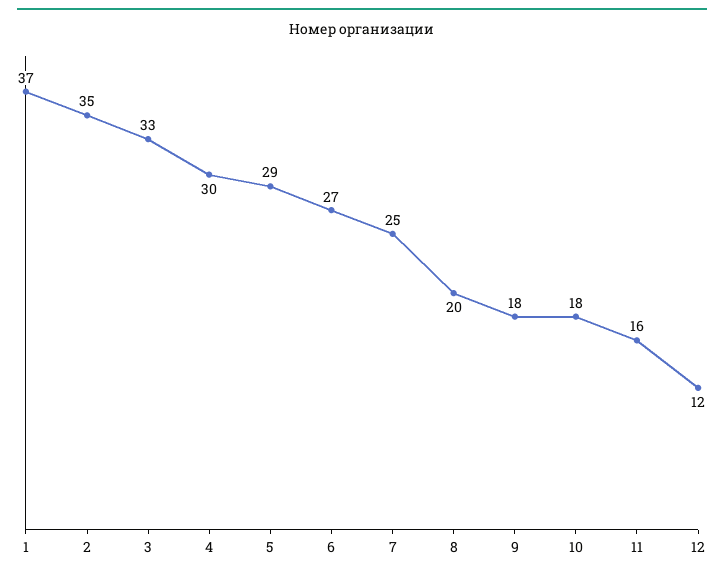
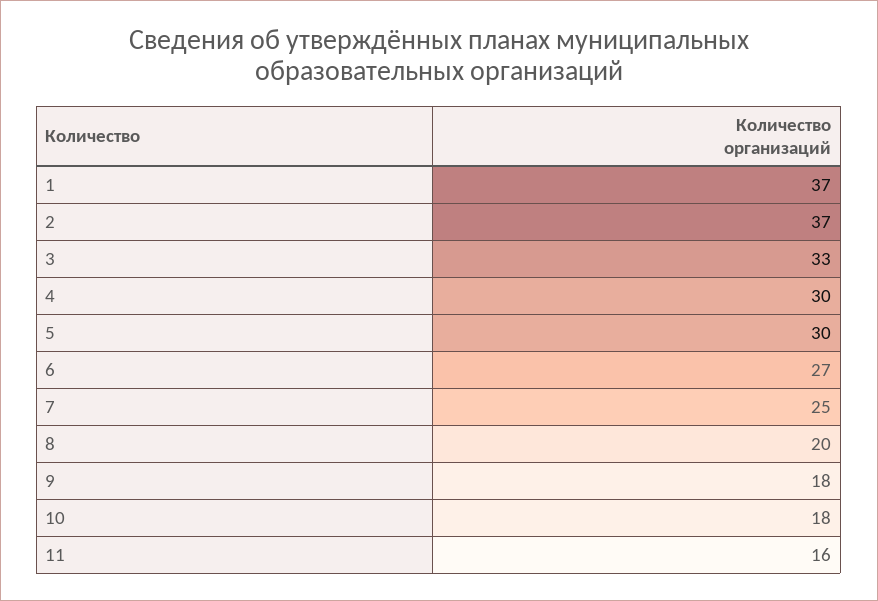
2: 35 -> 37
5: 29 -> 30
12: 12 -> none

